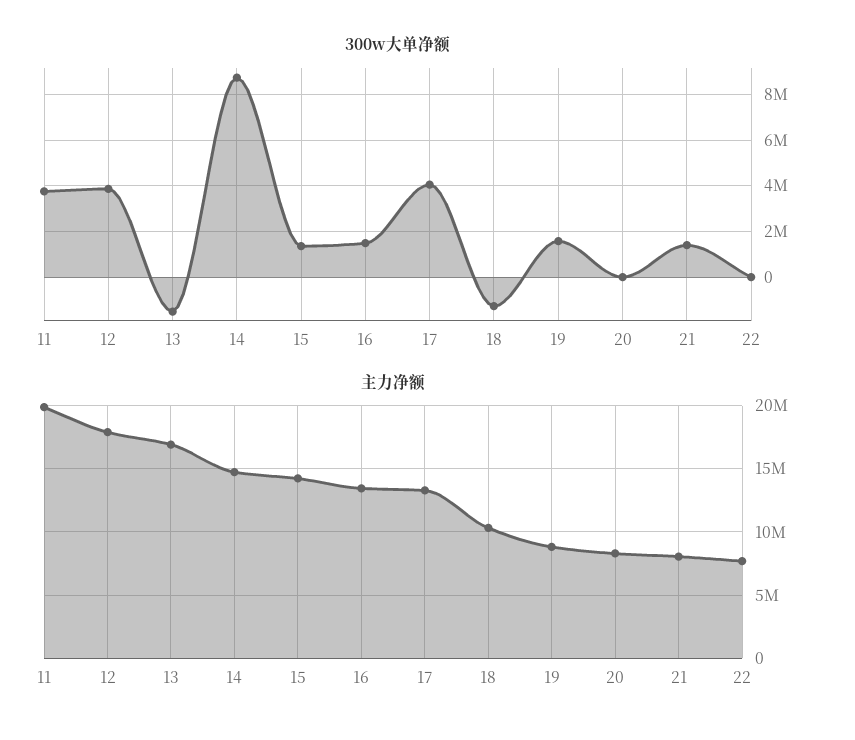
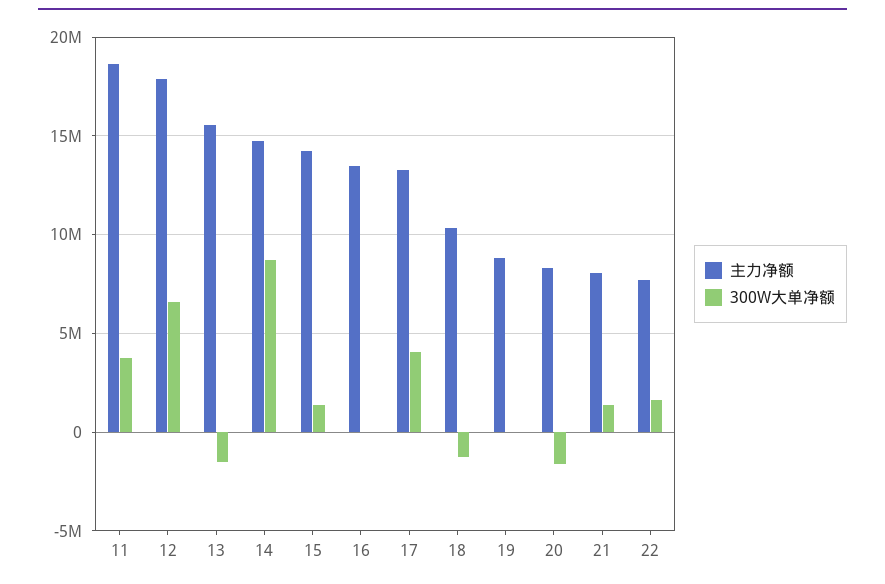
300w大单净额, 12: 4000000 -> 6500000
300w大单净额, 16: 1500000 -> 0
300w大单净额, 19: 1500000 -> 0
300w大单净额, 20: 0 -> -1500000
300w大单净额, 22: 0 -> 1500000
主力净额, 11: 20000000 -> 18500000
主力净额, 13: 17000000 -> 15500000

